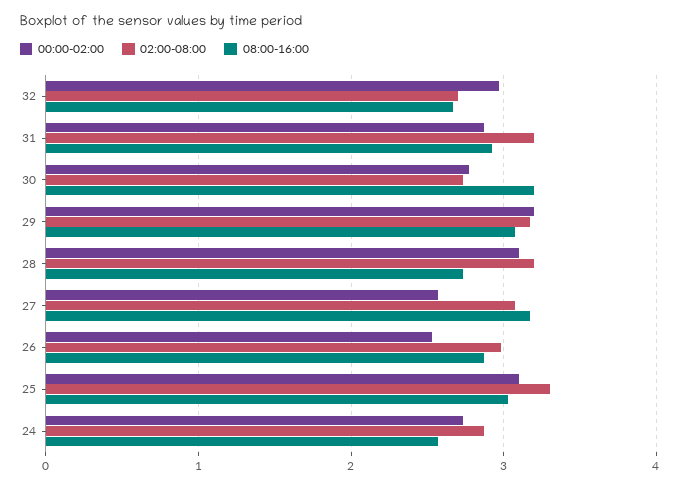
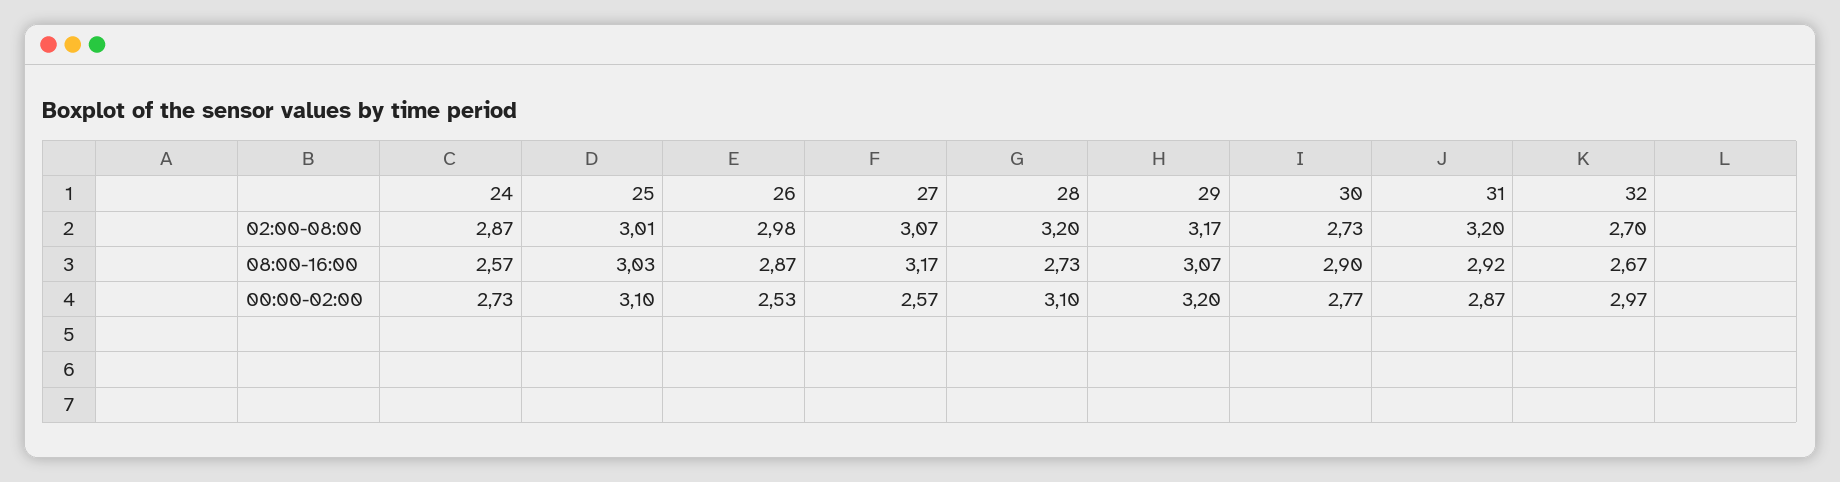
08:00-16:00, 30: 3.2 -> 2.9
02:00-08:00, 25: 3.3 -> 3.01

